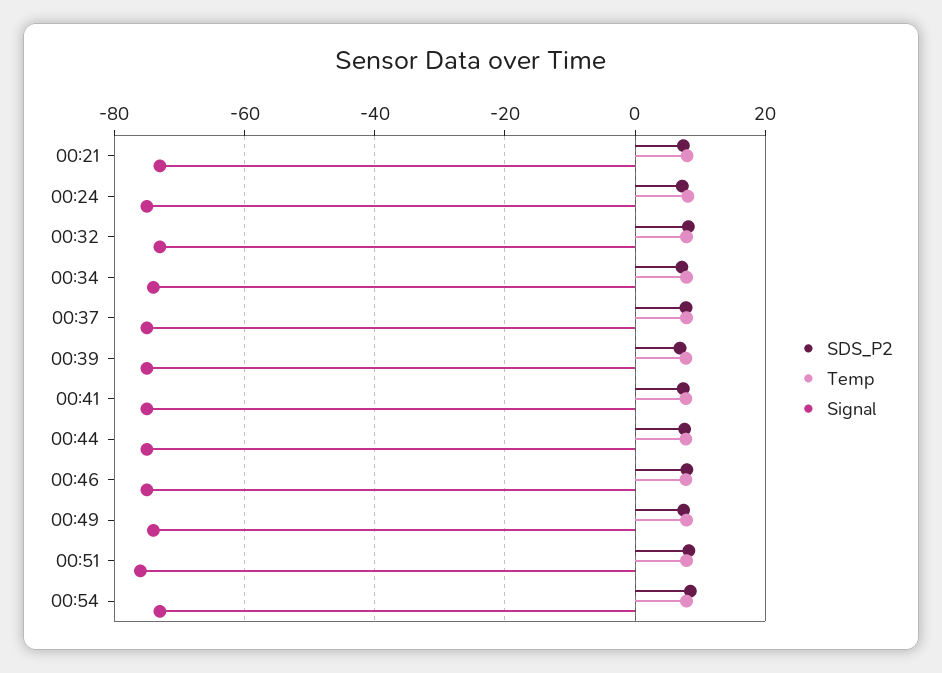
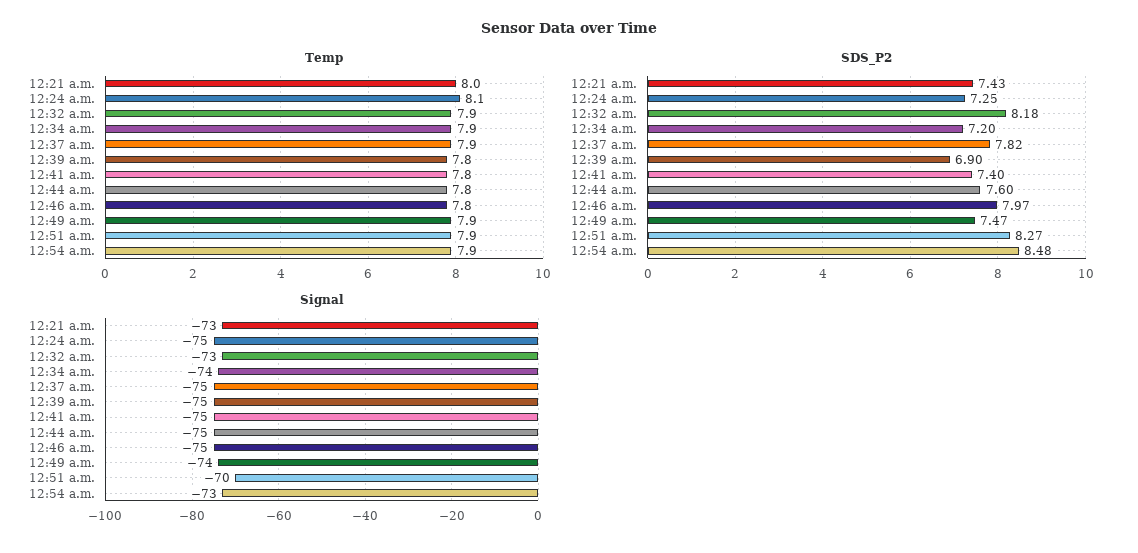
Signal, 00:51: -76 -> -70

